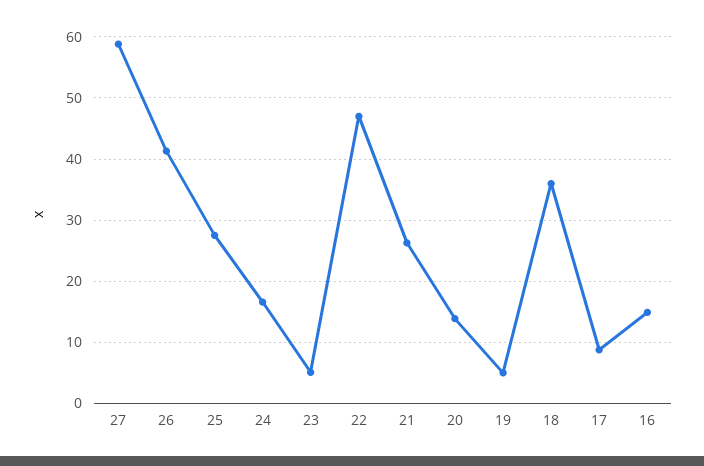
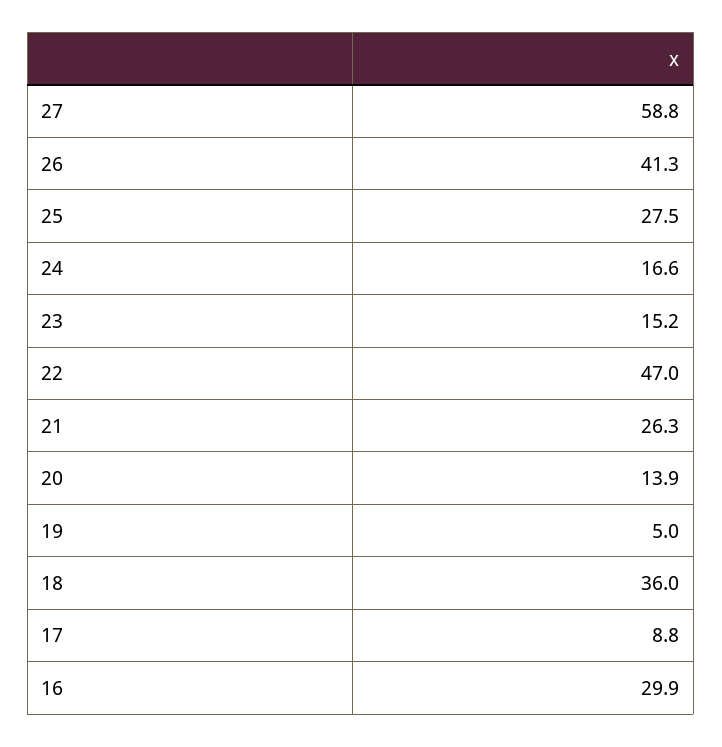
23: 5 -> 15.2
16: 15 -> 29.9

